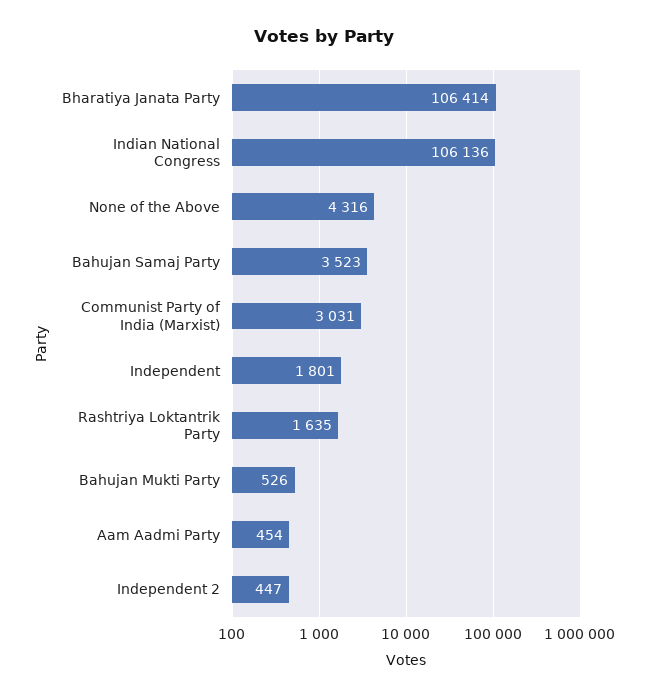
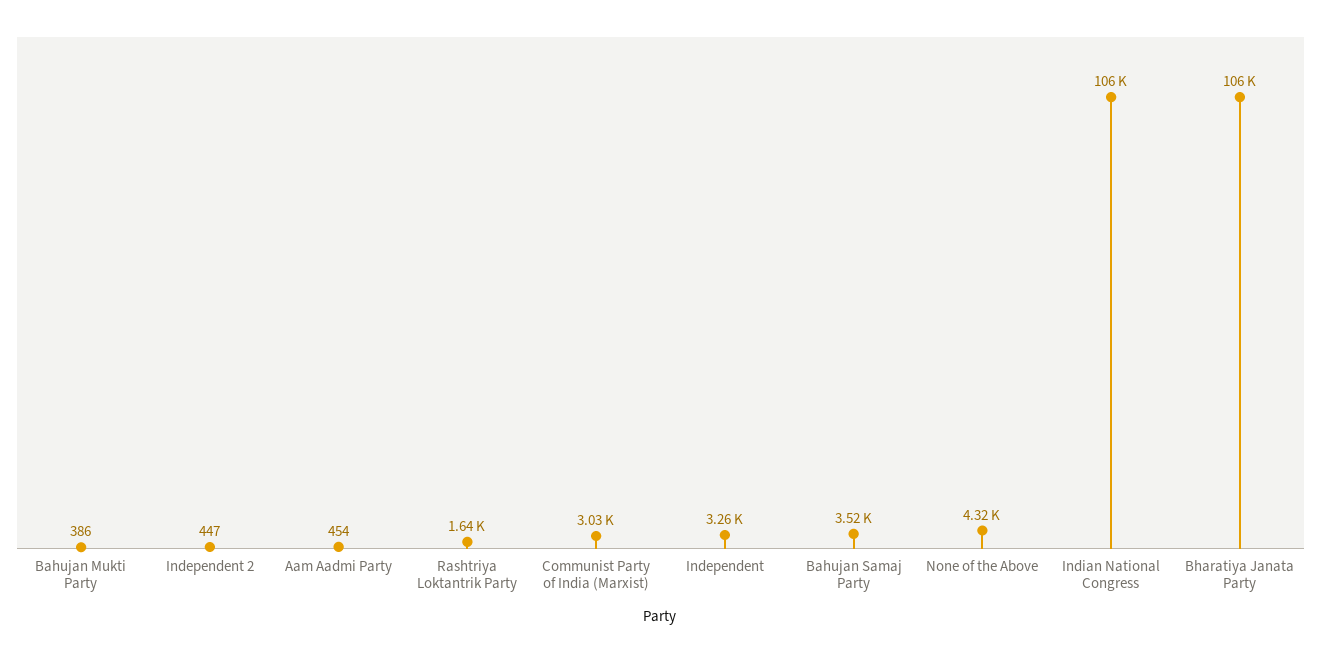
Independent: 1801 -> 3260
Bahujan Mukti Party: 526 -> 386

